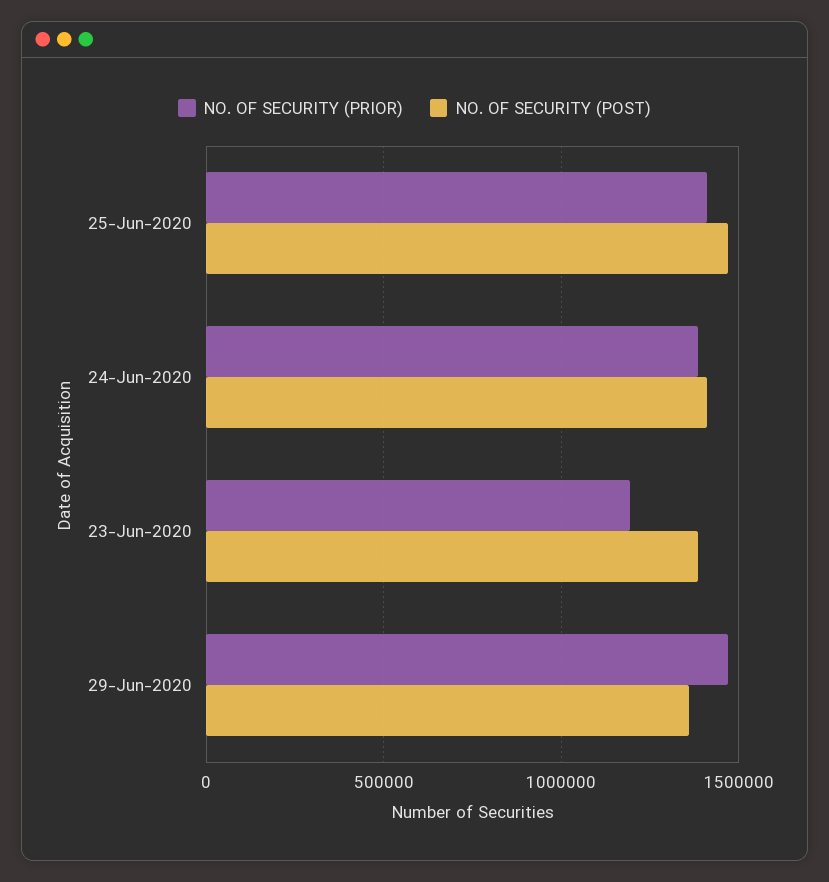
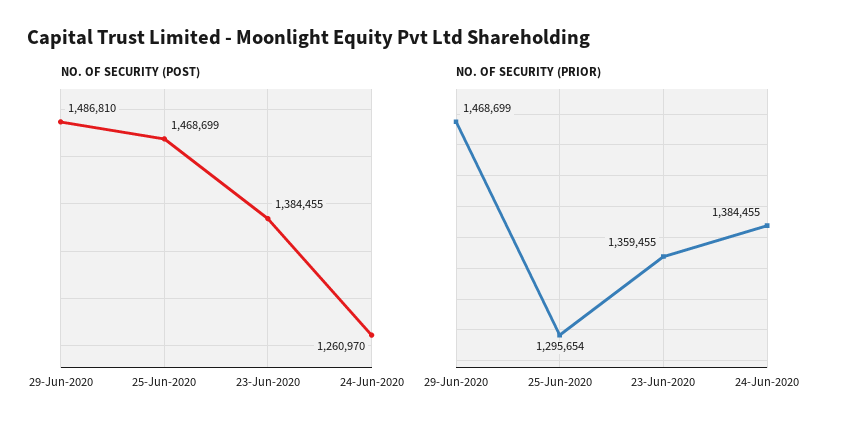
NO. OF SECURITY (PRIOR), 25-Jun-2020: 1400000 -> 1295654
NO. OF SECURITY (POST), 24-Jun-2020: 1400000 -> 1260970
NO. OF SECURITY (PRIOR), 23-Jun-2020: 1200000 -> 1359455
NO. OF SECURITY (POST), 29-Jun-2020: 1350000 -> 1486810

